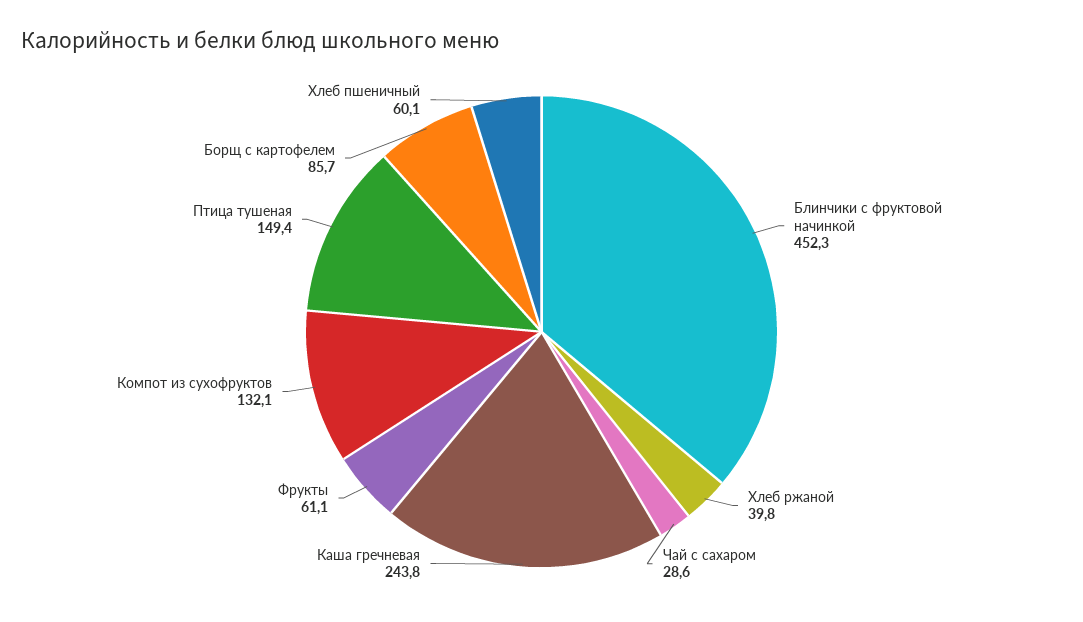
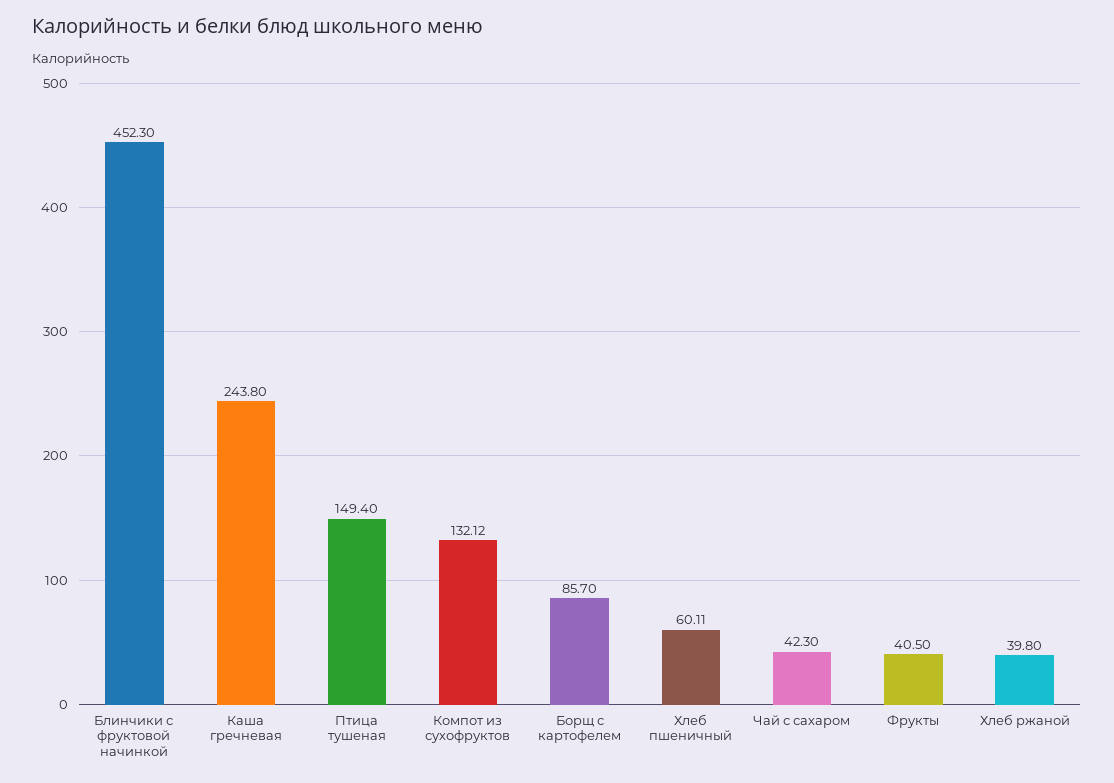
Чай с сахаром: 28.6 -> 42.3
Фрукты: 61.1 -> 40.5

